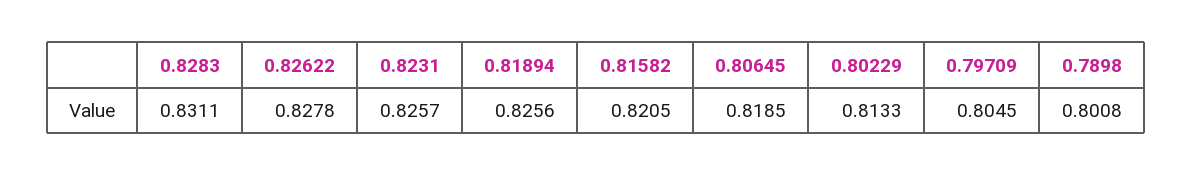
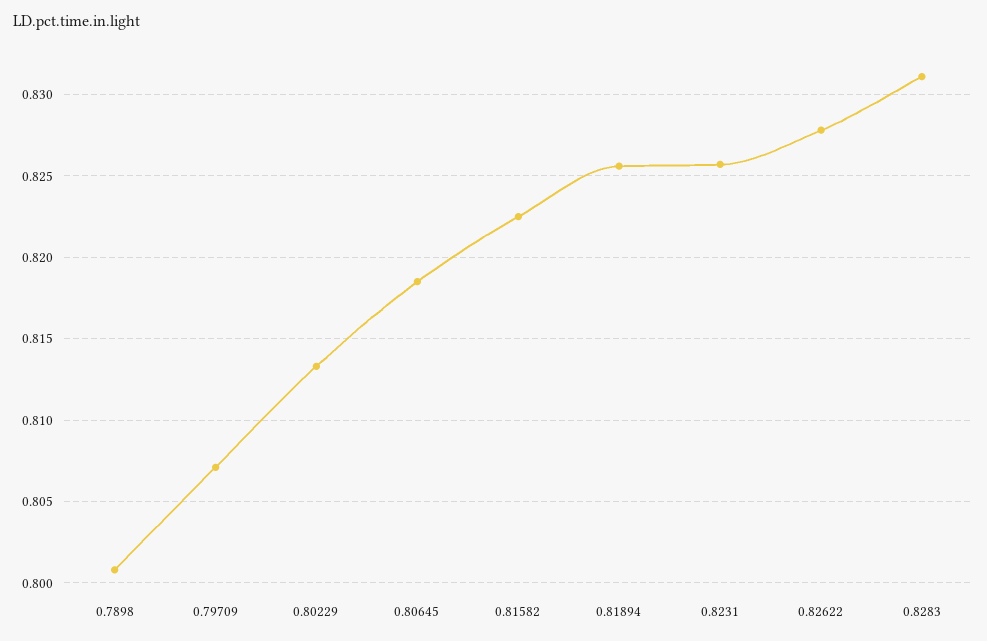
0.81582: 0.8205 -> 0.8225
0.79709: 0.8045 -> 0.807

